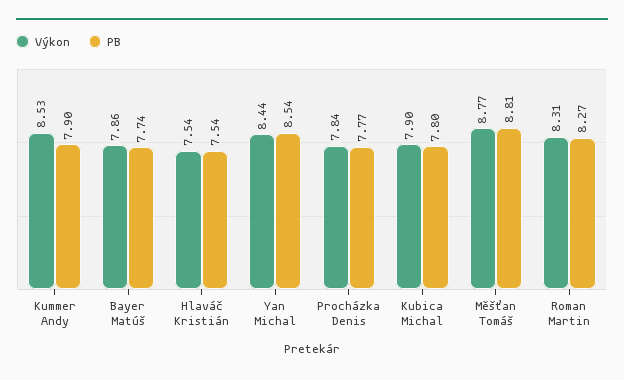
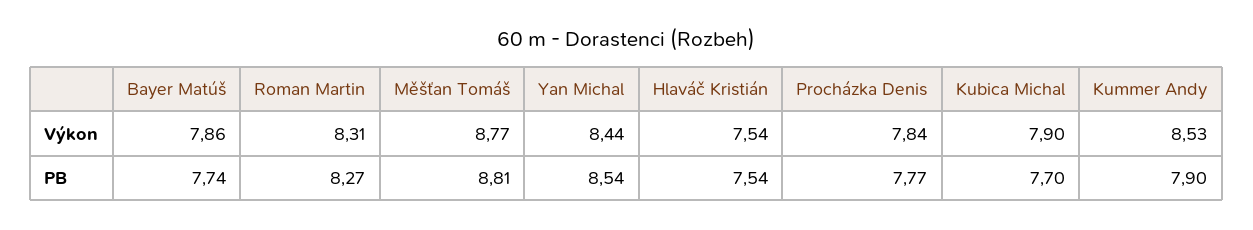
PB, Kubica Michal: 7.8 -> 7.7

